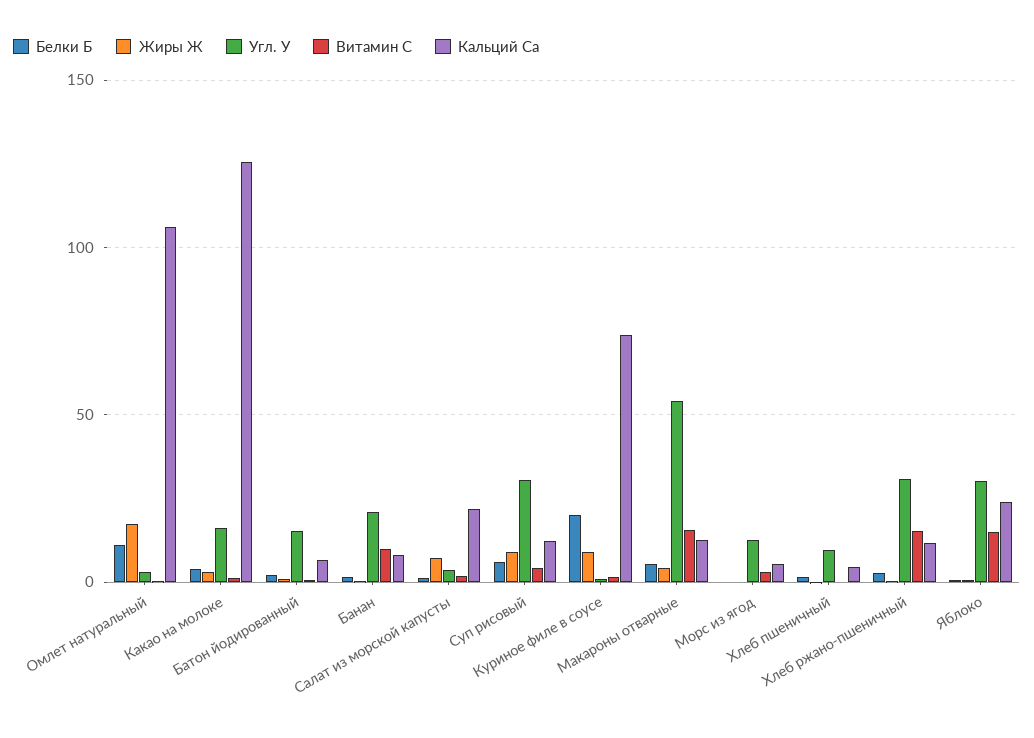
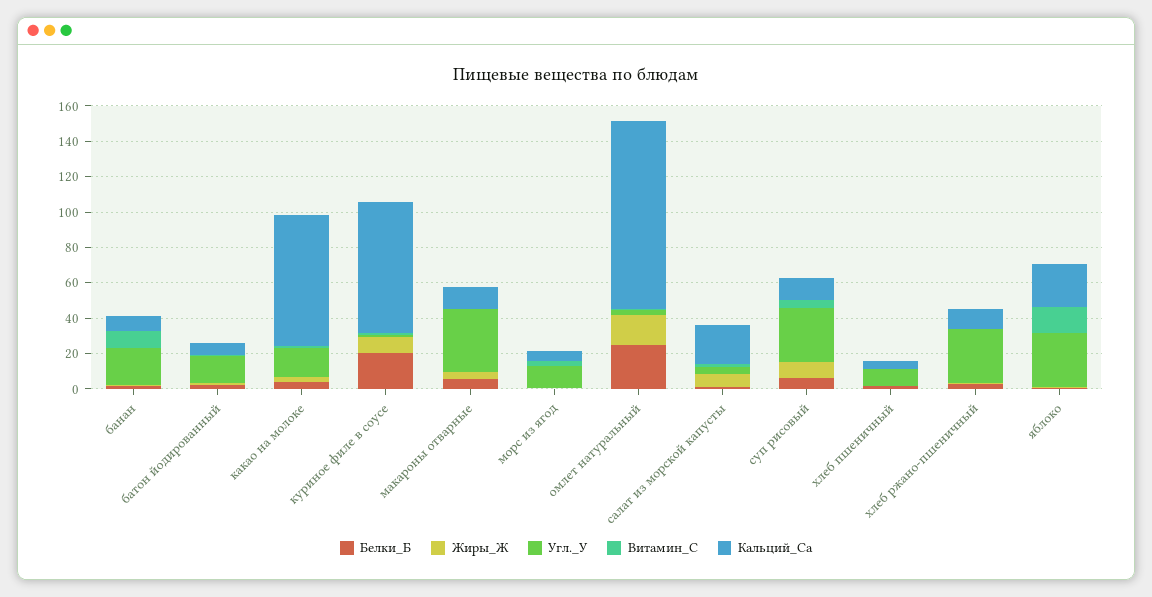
Белки Б, Омлет натуральный: 10 -> 25
Кальций Ca, Какао на молоке: 125 -> 75
Угл. У, Макароны отварные: 55 -> 35
Витамин С, Макароны отварные: 15 -> 0
Витамин С, Хлеб ржано-пшеничный: 15 -> 0

